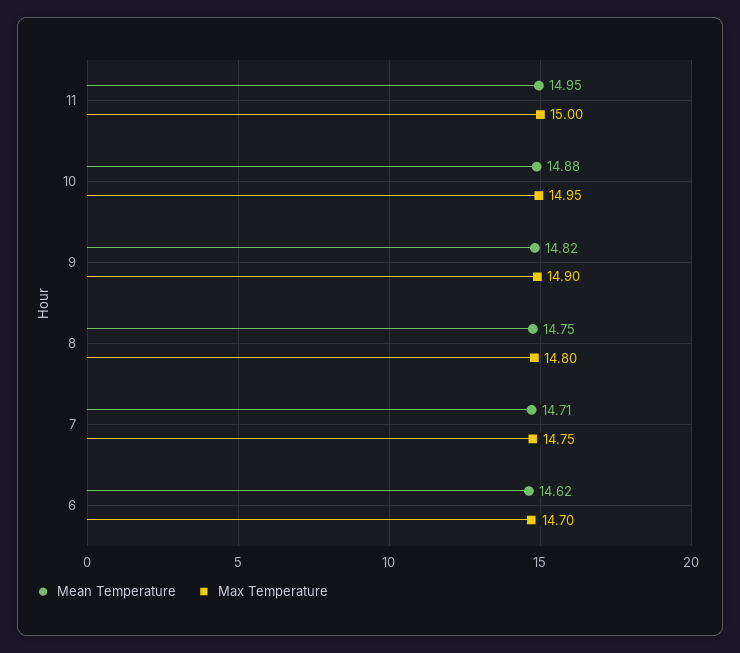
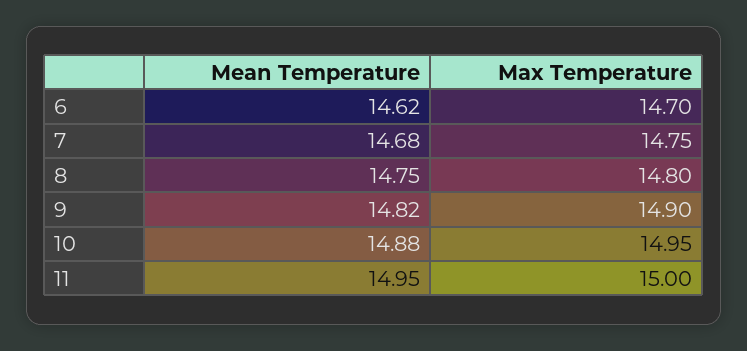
Mean Temperature, 7: 14.71 -> 14.68

